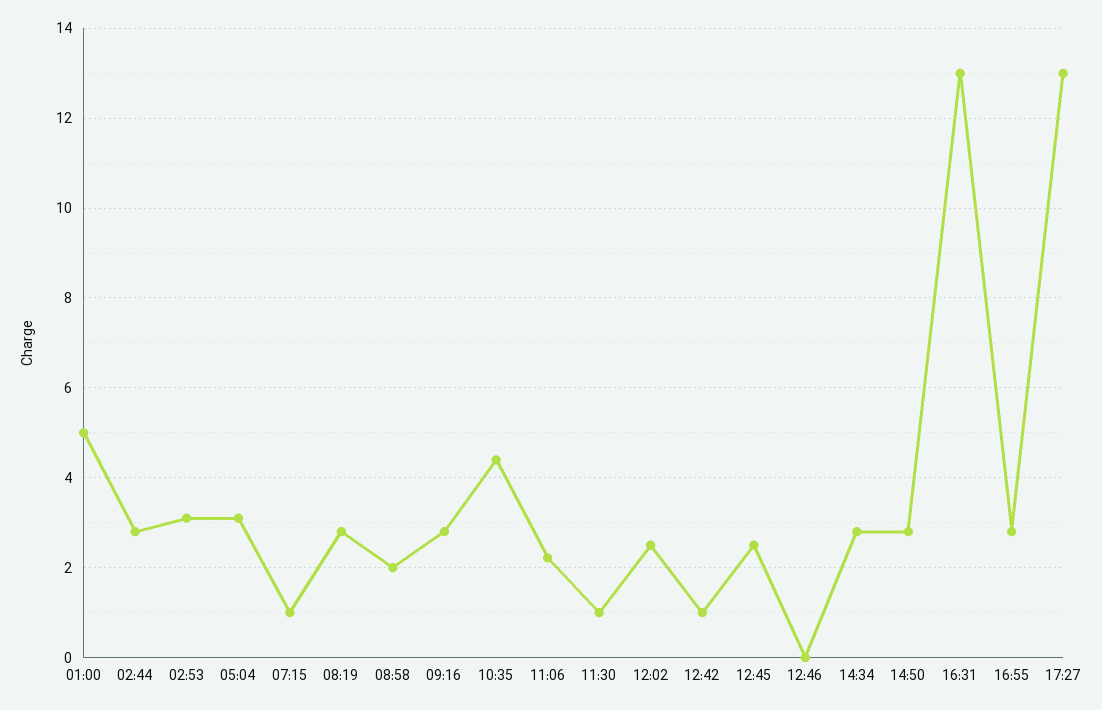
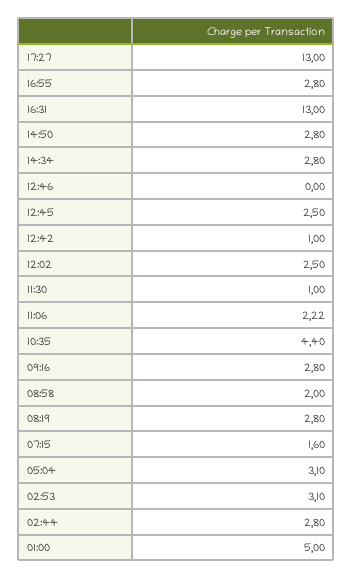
07:15: 1 -> 1.6

